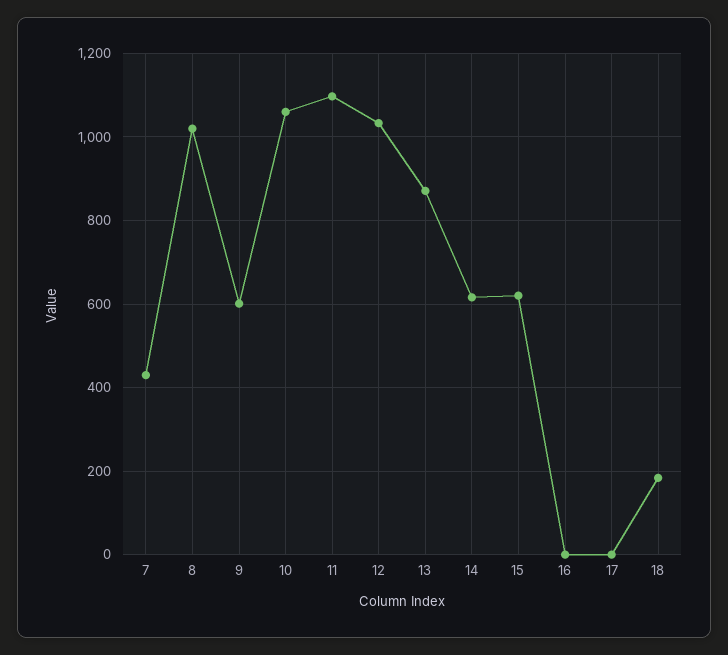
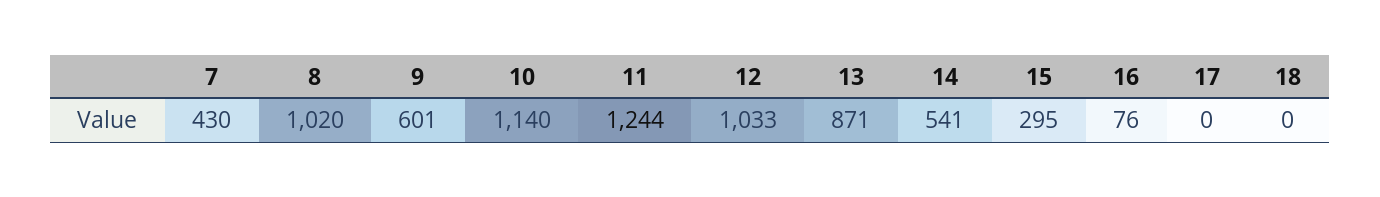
10: 1060 -> 1140
11: 1100 -> 1244
14: 620 -> 541
15: 620 -> 295
16: 0 -> 76
18: 180 -> 0

